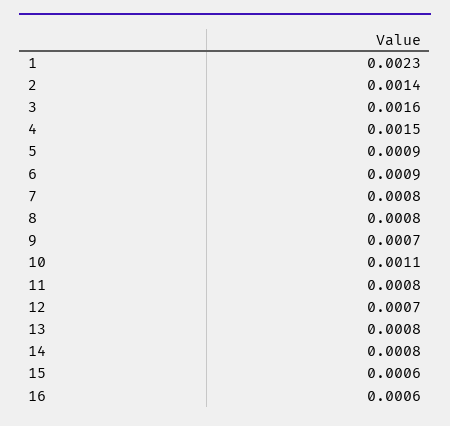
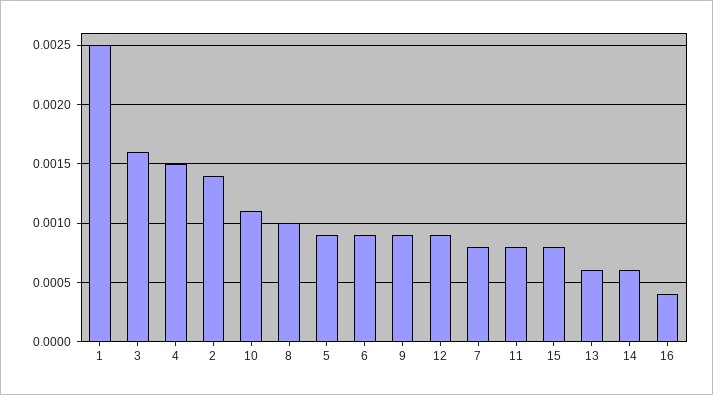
1: 0.0023 -> 0.0025
8: 0.0008 -> 0.001
9: 0.0007 -> 0.0009
12: 0.0007 -> 0.0009
13: 0.0008 -> 0.0006
14: 0.0008 -> 0.0006
15: 0.0006 -> 0.0008
16: 0.0006 -> 0.0004

